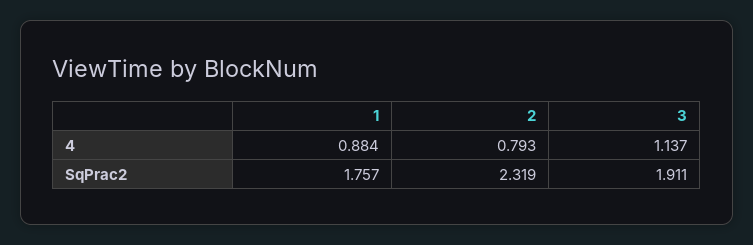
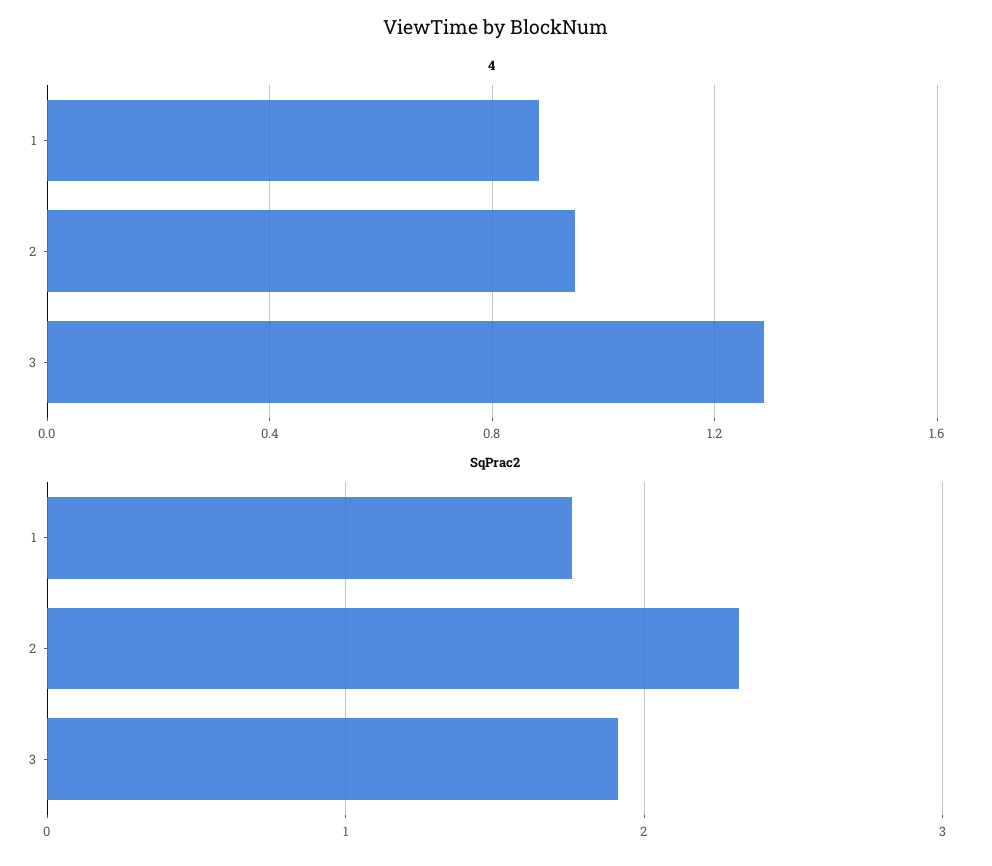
4, 2: 0.793 -> 0.95
4, 3: 1.137 -> 1.3

